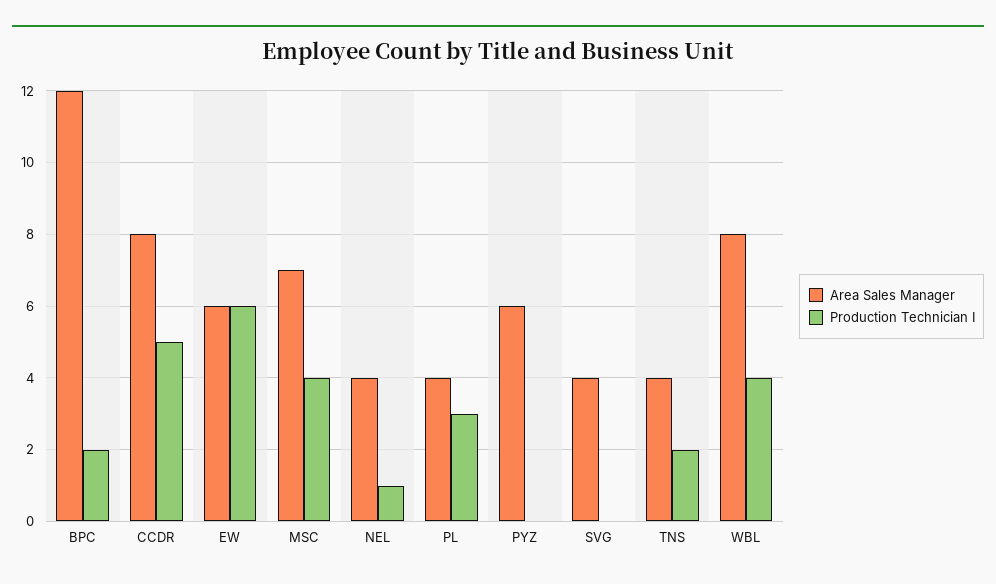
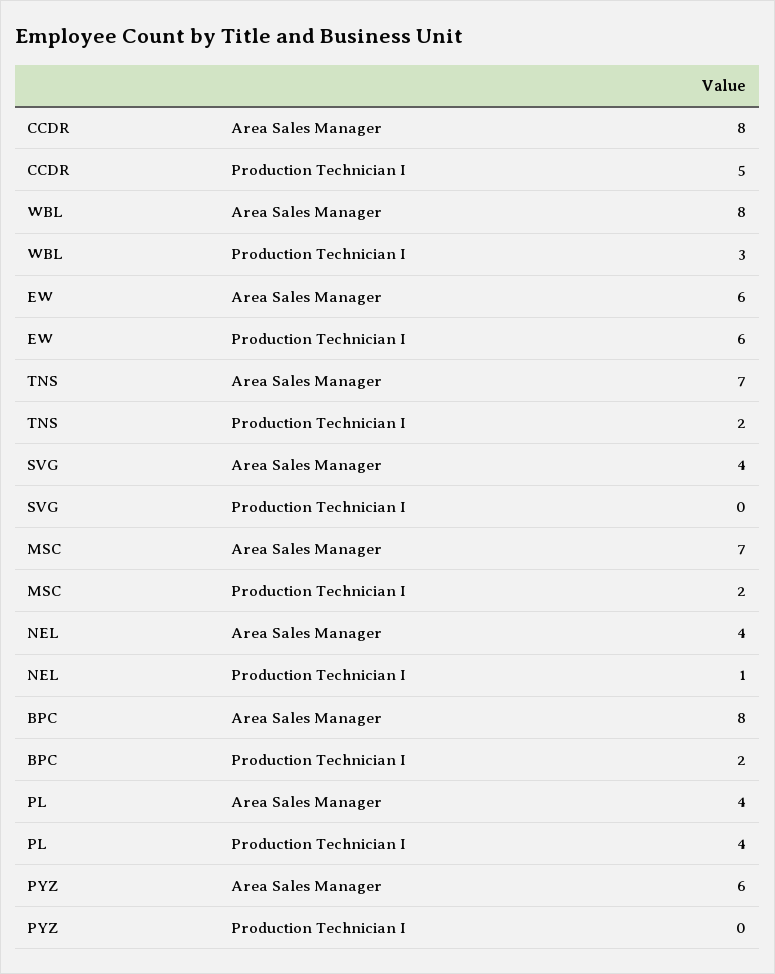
Area Sales Manager, BPC: 12 -> 8
Production Technician I, MSC: 4 -> 2
Production Technician I, PL: 3 -> 4
Area Sales Manager, TNS: 4 -> 7
Production Technician I, WBL: 4 -> 3

